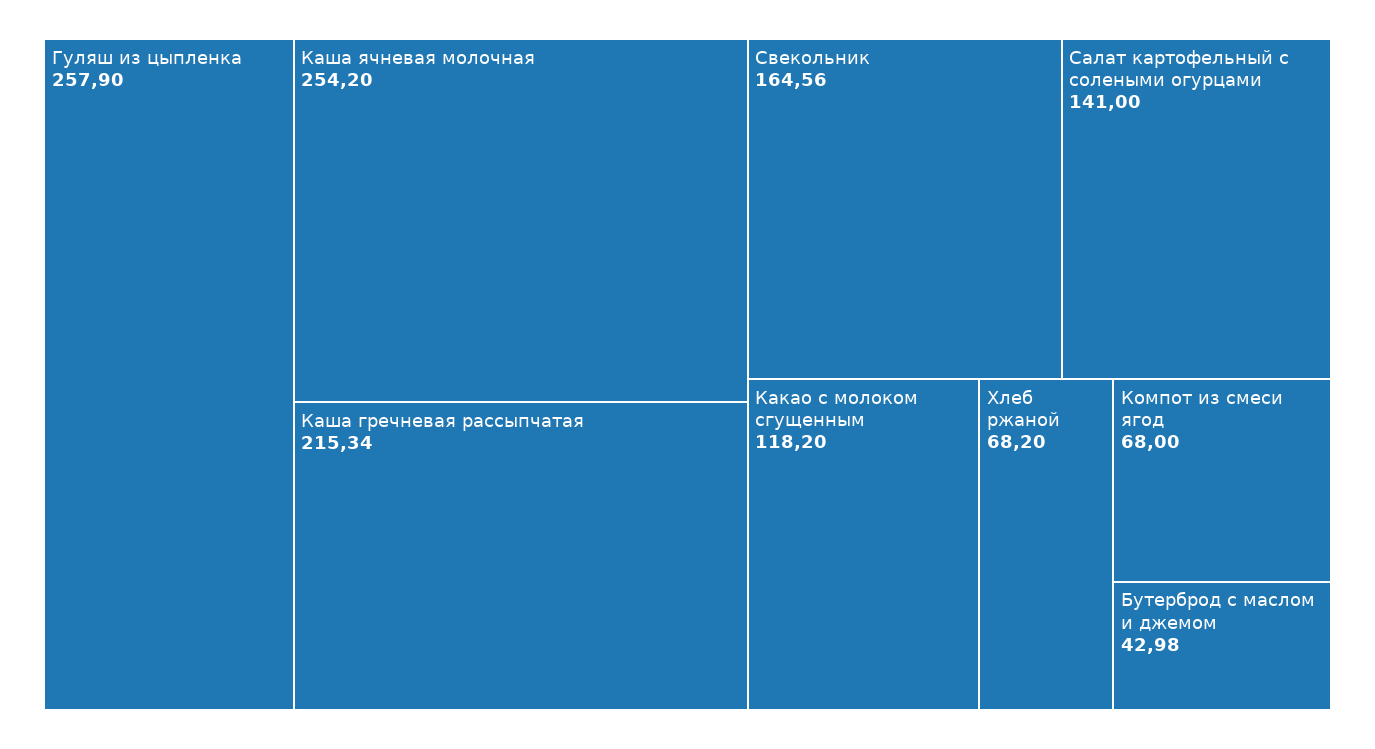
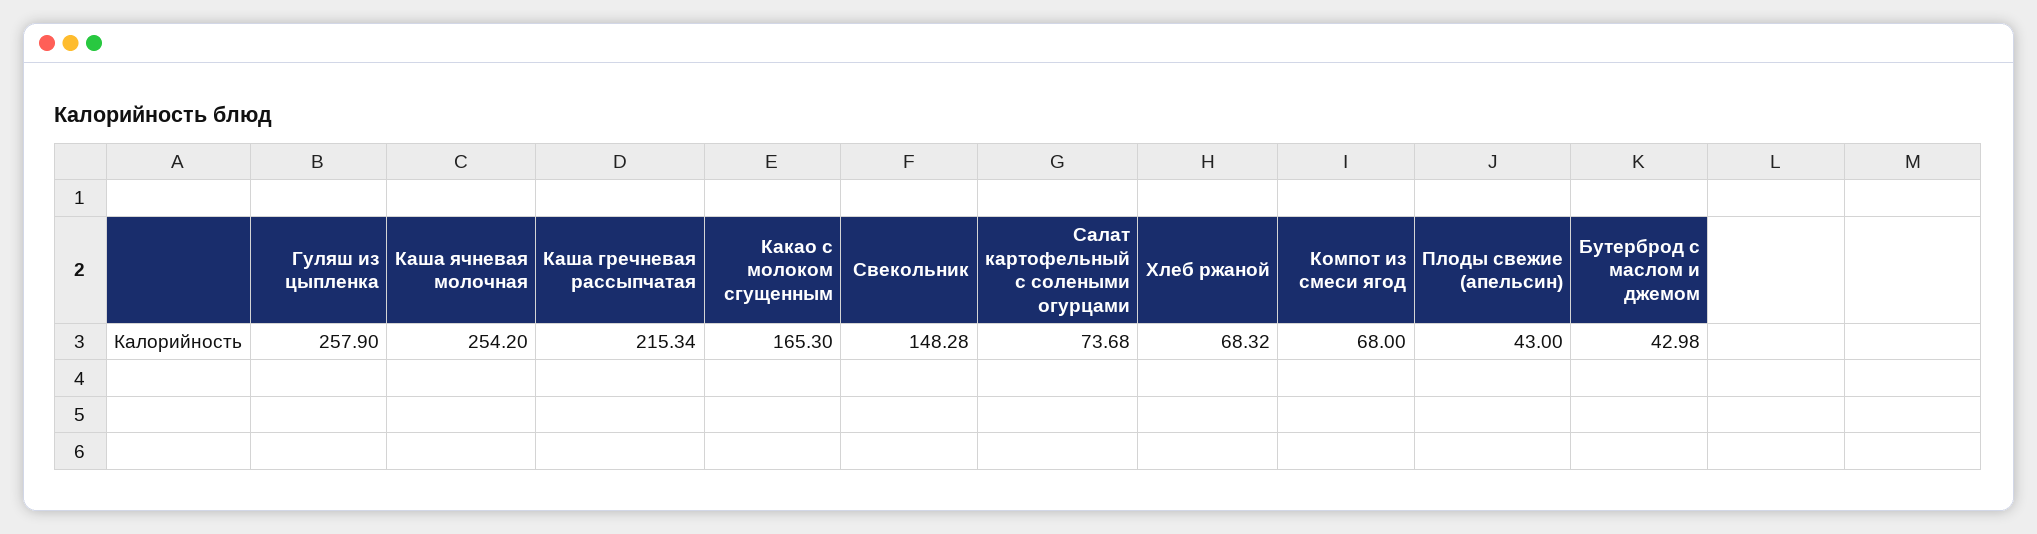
Свекольник: 164.56 -> 148.28
Салат картофельный с солеными огурцами: 141 -> 73.68
Какао с молоком сгущенным: 118.2 -> 165.3
Хлеб ржаной: 68.2 -> 68.32
Плоды свежие (апельсин): none -> 43

